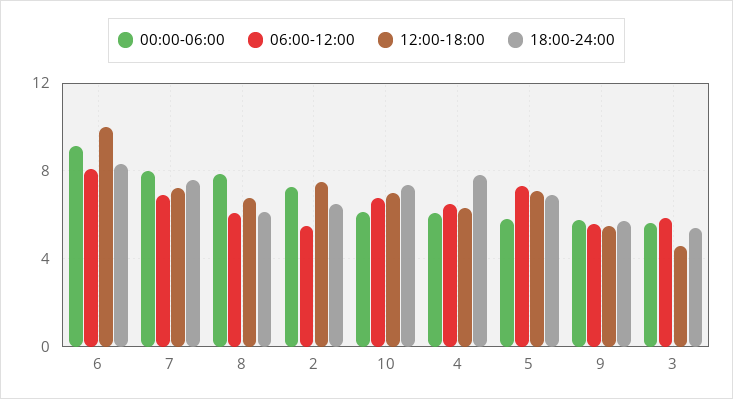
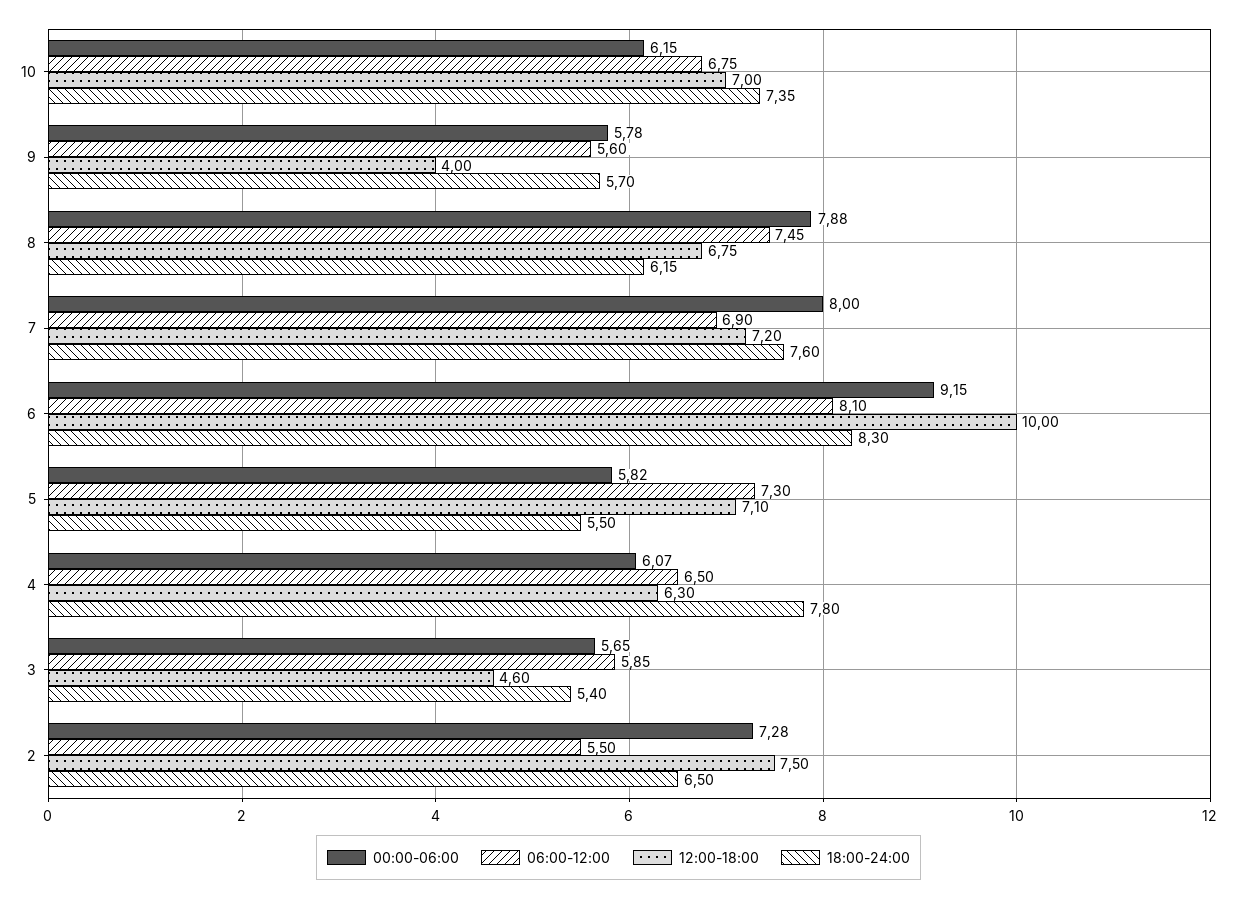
06:00-12:00, 8: 6 -> 7.45
18:00-24:00, 5: 7 -> 5.5
12:00-18:00, 9: 5.5 -> 4

